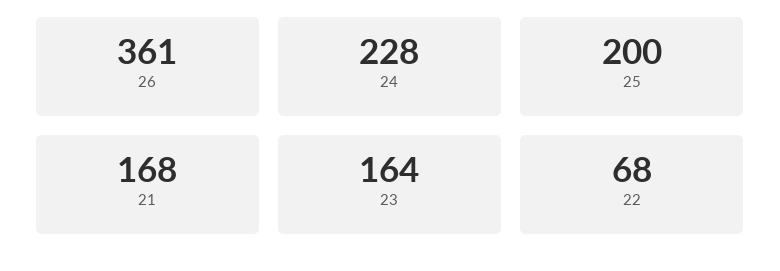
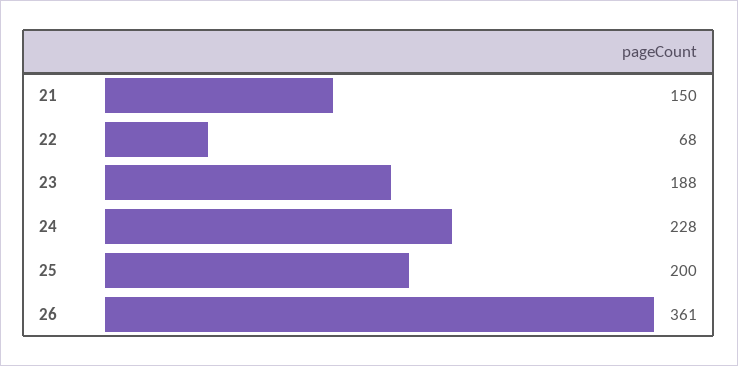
21: 168 -> 150
23: 164 -> 188

